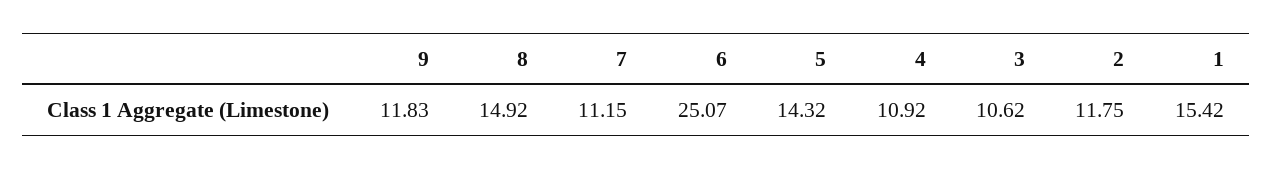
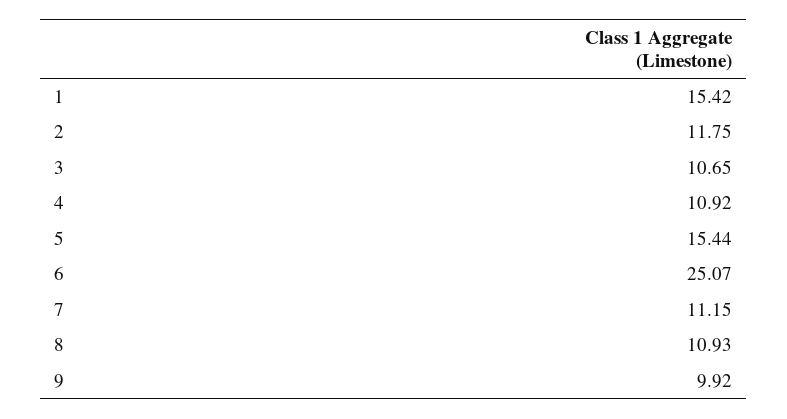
9: 11.83 -> 9.92
8: 14.92 -> 10.93
5: 14.32 -> 15.44
3: 10.62 -> 10.65

